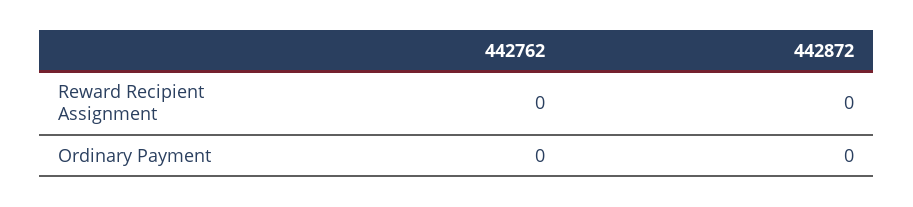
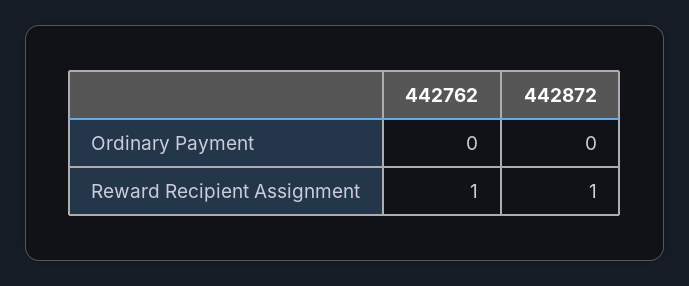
442762, Reward Recipient Assignment: 0 -> 1
442872, Reward Recipient Assignment: 0 -> 1

